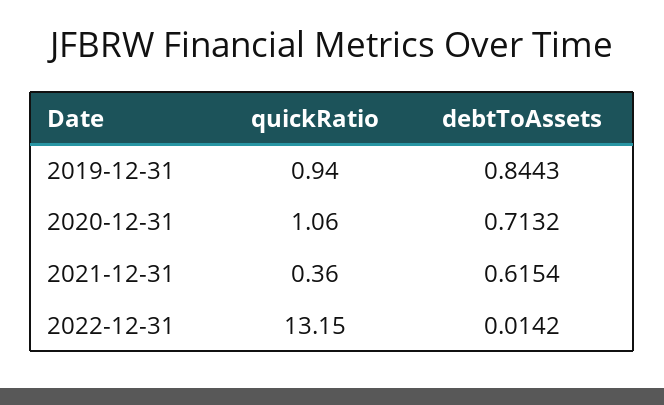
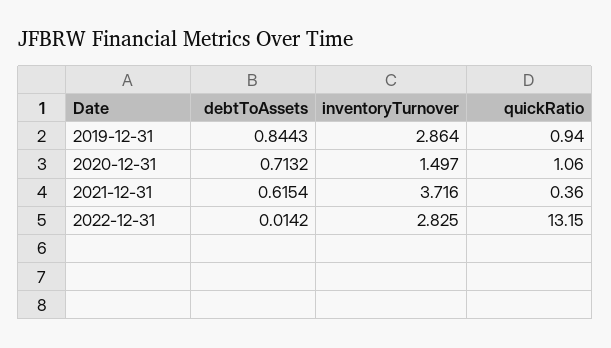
inventoryTurnover, 2019-12-31: none -> 2.864
inventoryTurnover, 2020-12-31: none -> 1.497
inventoryTurnover, 2021-12-31: none -> 3.716
inventoryTurnover, 2022-12-31: none -> 2.825

